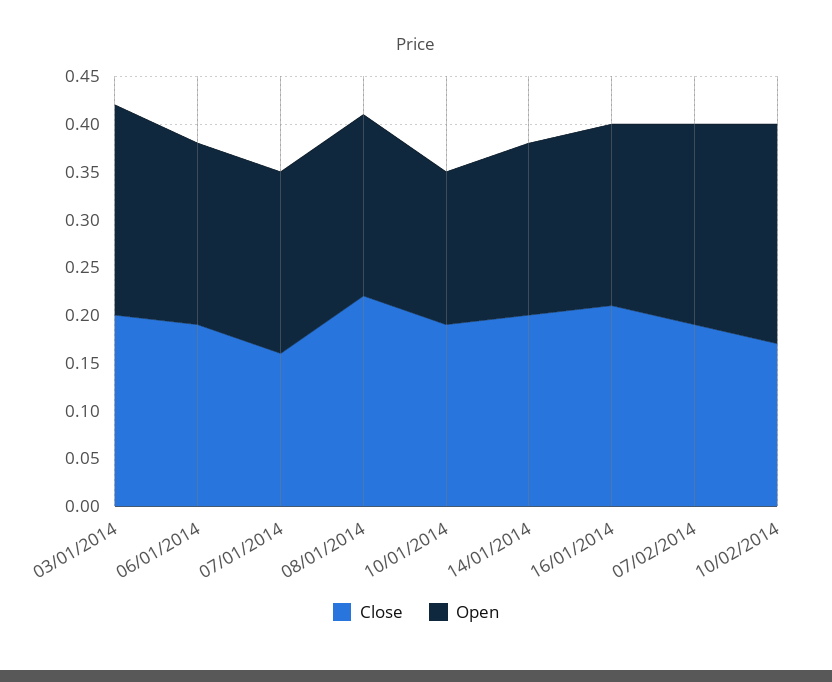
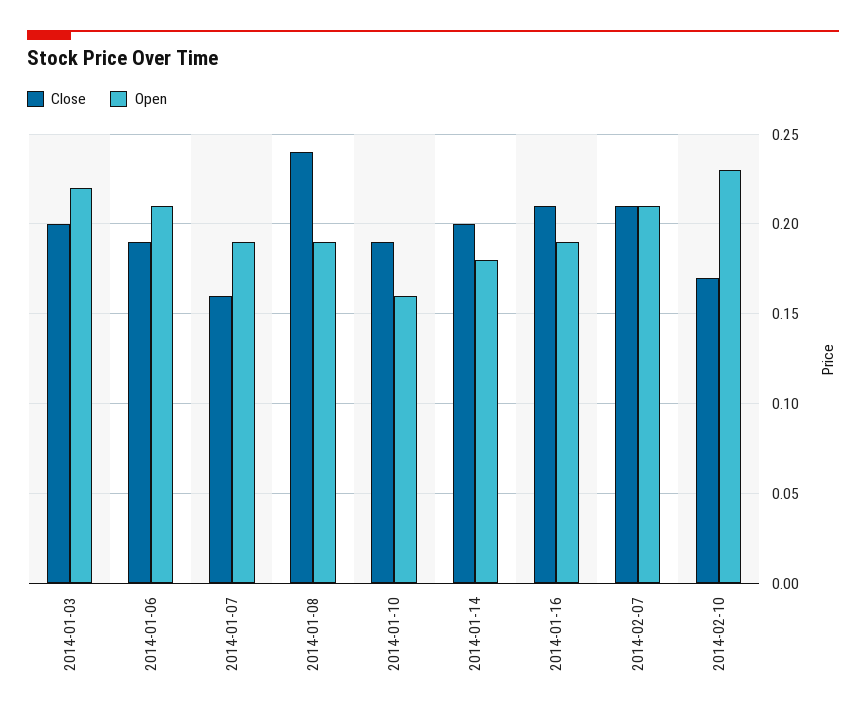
Open, 06/01/2014: 0.19 -> 0.21
Close, 08/01/2014: 0.22 -> 0.24
Close, 07/02/2014: 0.19 -> 0.21

